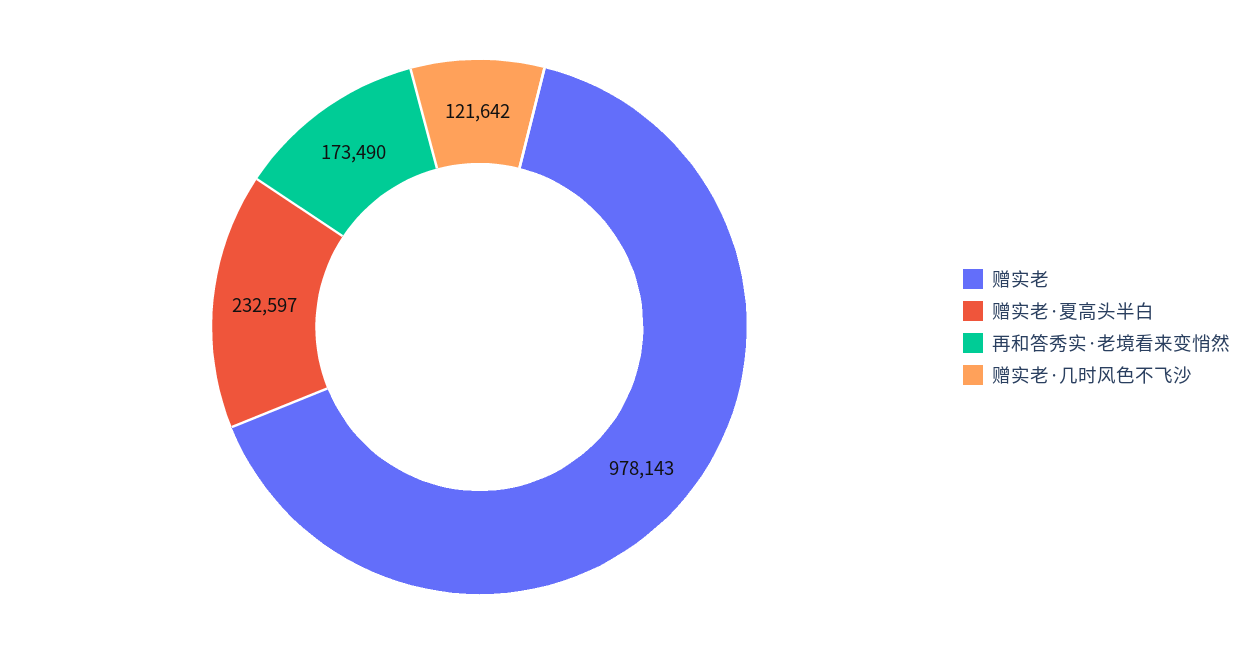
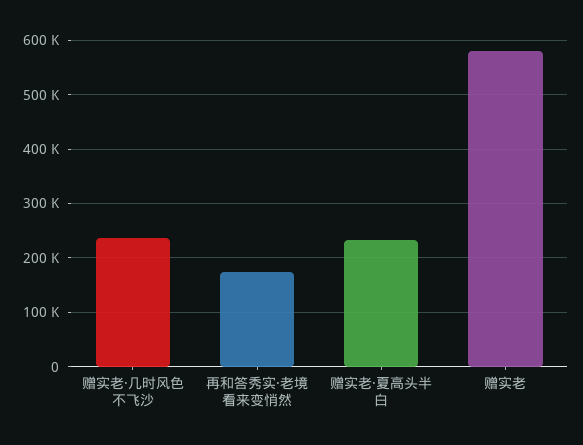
赠实老: 978143 -> 580000
赠实老·几时风色不飞沙: 121642 -> 240000

